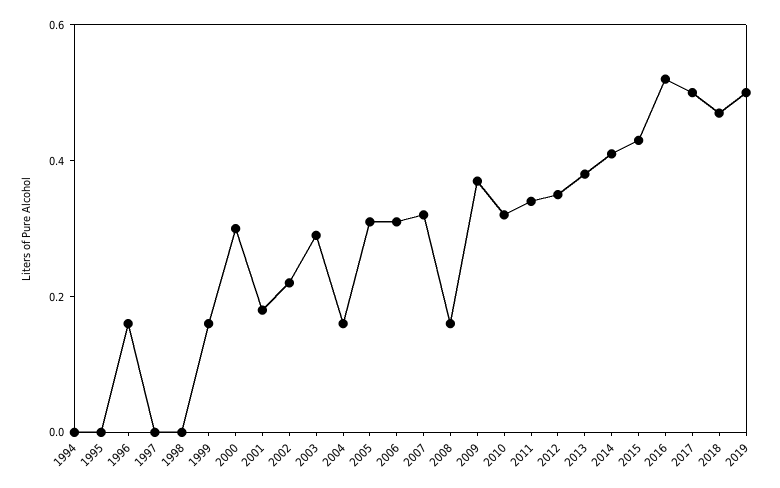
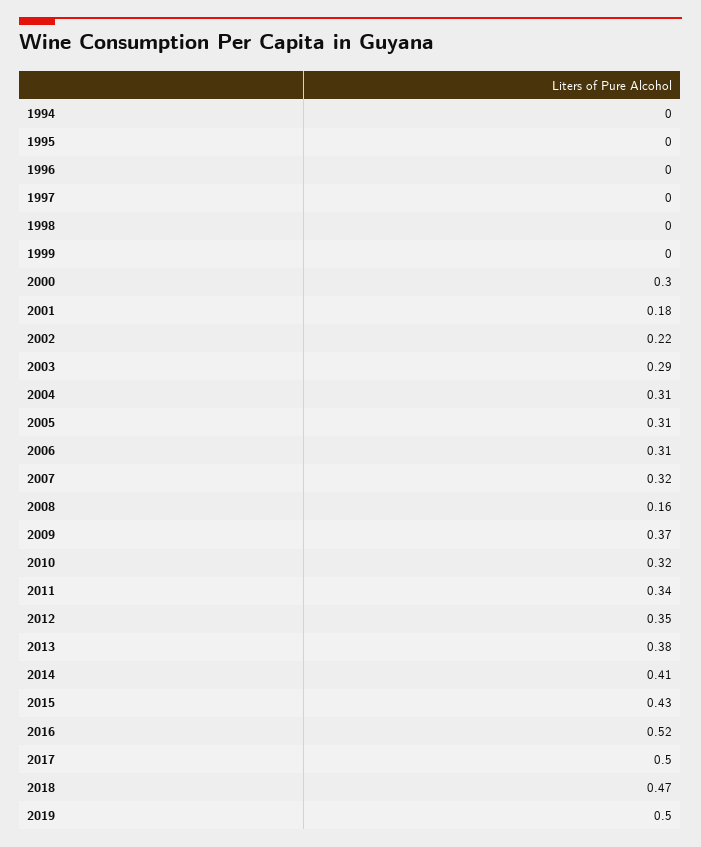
1996: 0.15 -> 0
1999: 0.15 -> 0
2004: 0.15 -> 0.31

